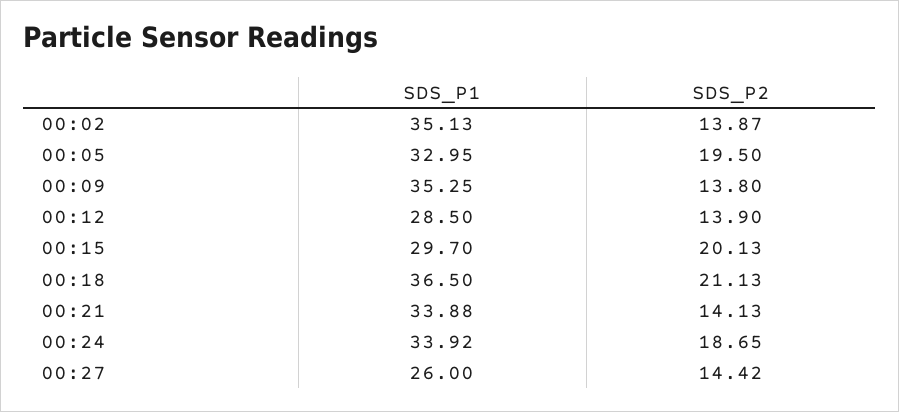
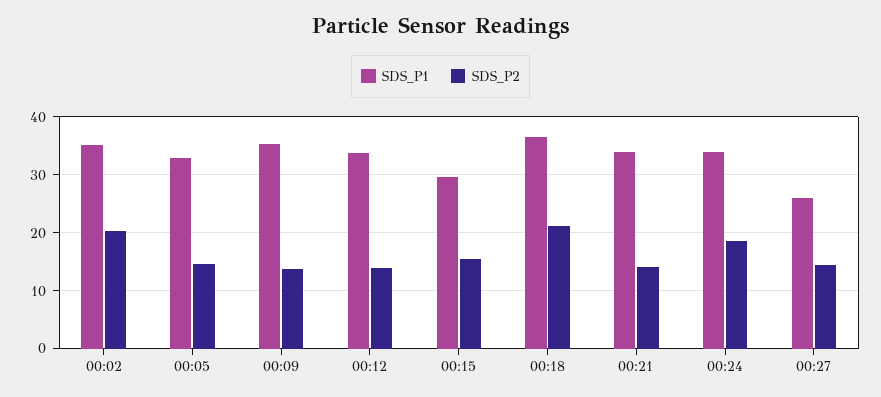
SDS_P2, 00:02: 13.87 -> 20
SDS_P2, 00:05: 19.5 -> 14
SDS_P1, 00:12: 28.5 -> 34
SDS_P2, 00:15: 20.13 -> 16

